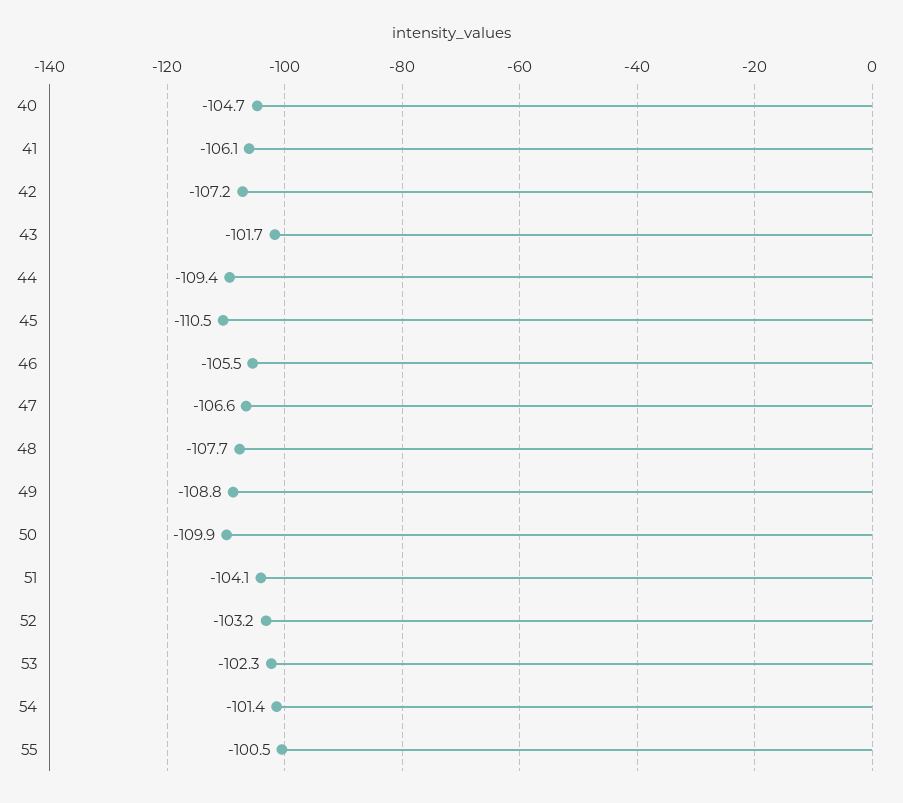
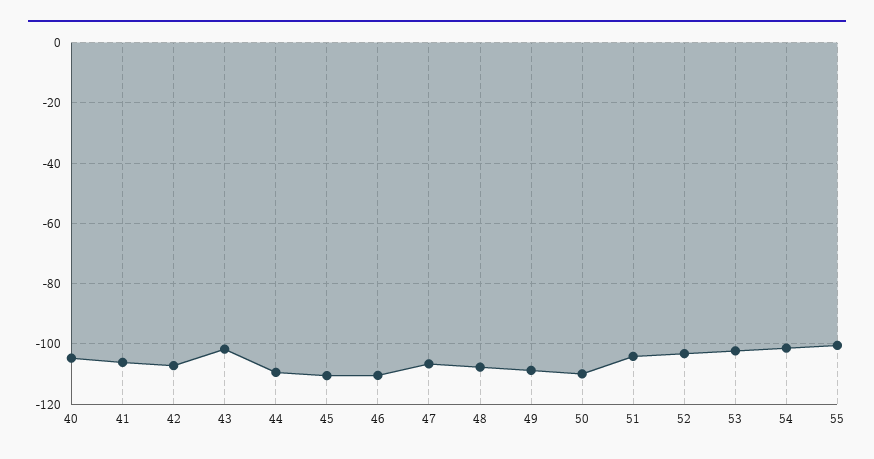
46: -105.5 -> -110

